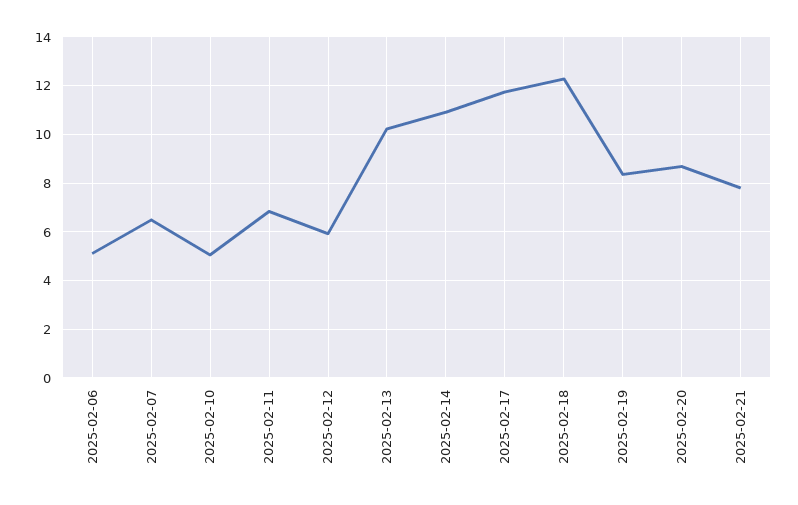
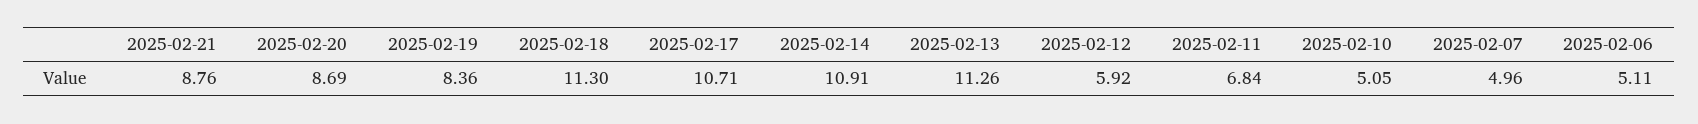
2025-02-07: 6.5 -> 4.96
2025-02-13: 10.25 -> 11.26
2025-02-17: 11.75 -> 10.71
2025-02-18: 12.25 -> 11.3
2025-02-21: 7.75 -> 8.76

